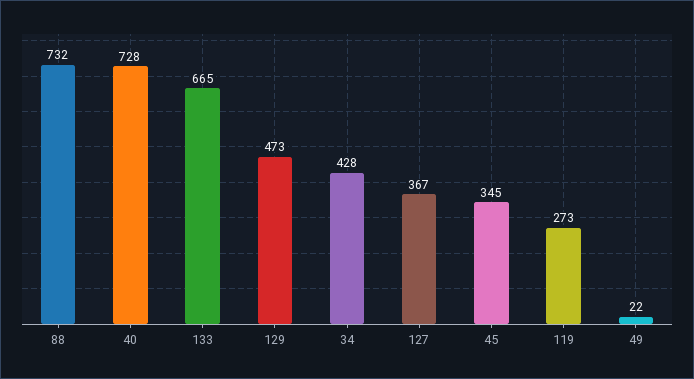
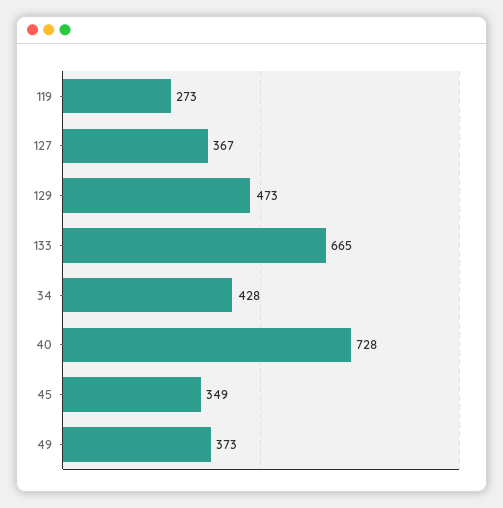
88: 732 -> none
45: 345 -> 349
49: 22 -> 373

